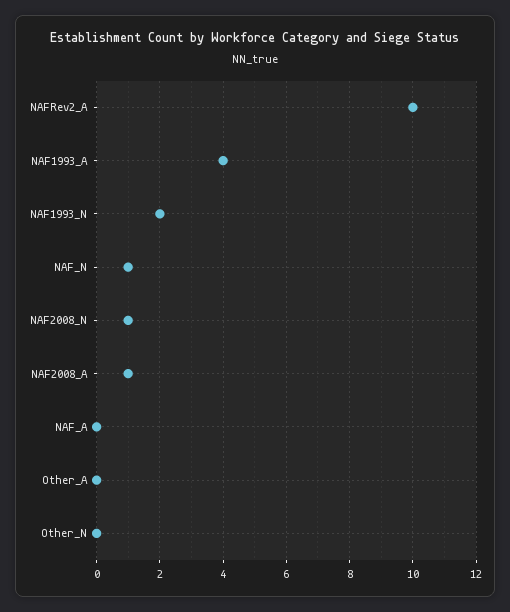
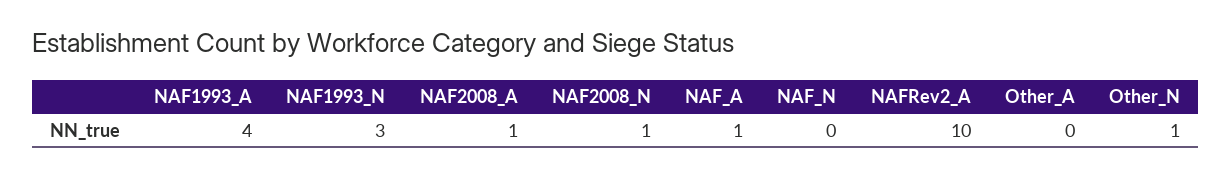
NAF1993_N: 2 -> 3
NAF_N: 1 -> 0
NAF_A: 0 -> 1
Other_N: 0 -> 1

